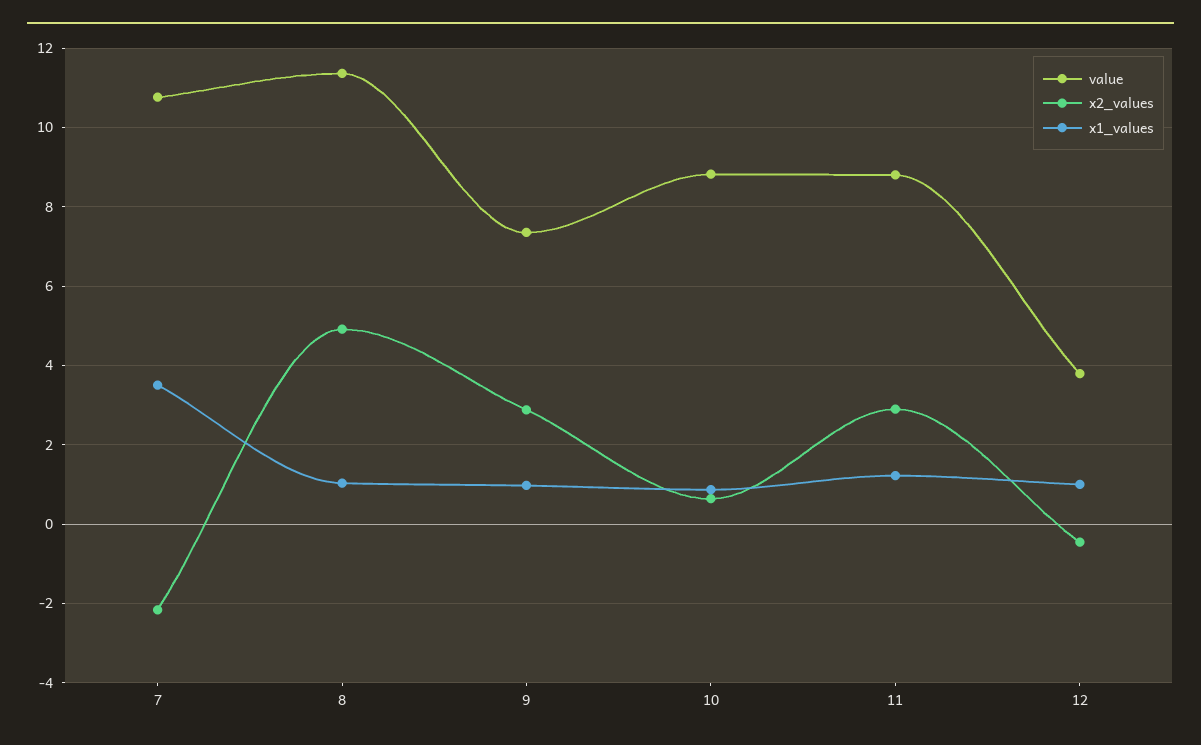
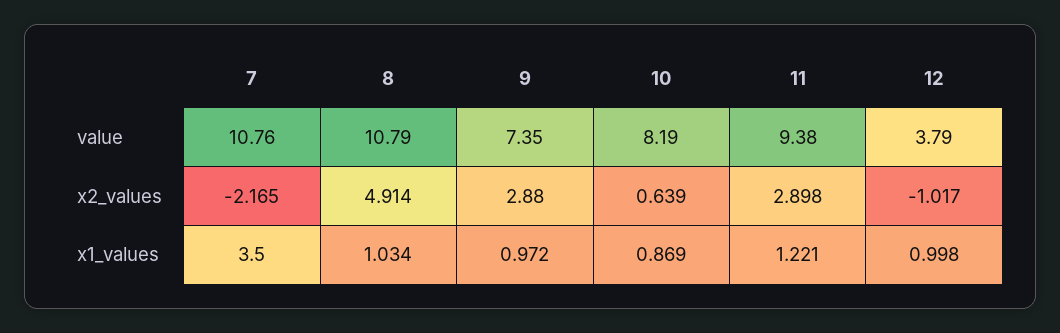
value, 8: 11.4 -> 10.79
value, 10: 8.8 -> 8.19
value, 11: 8.8 -> 9.38
x2_values, 12: -0.4 -> -1.017

